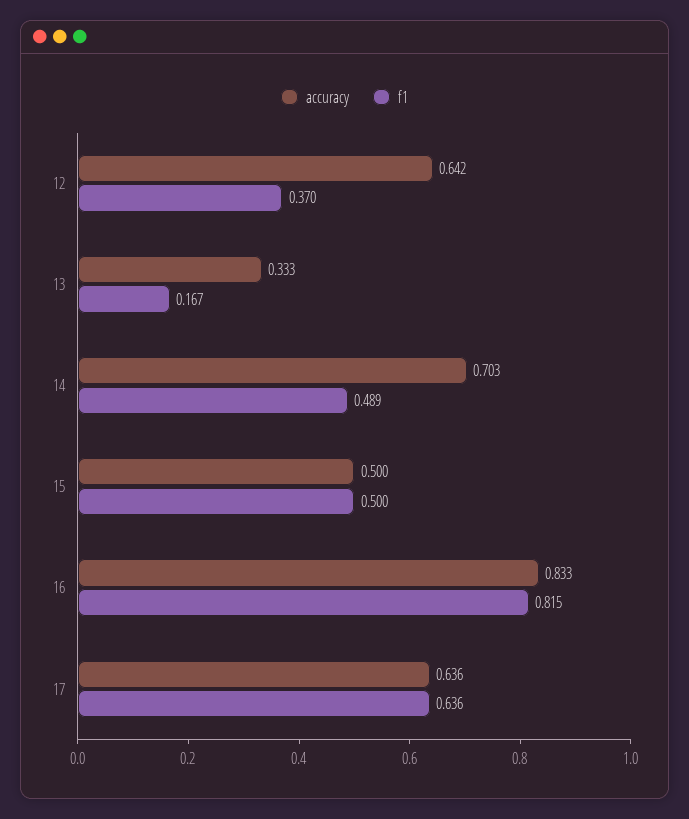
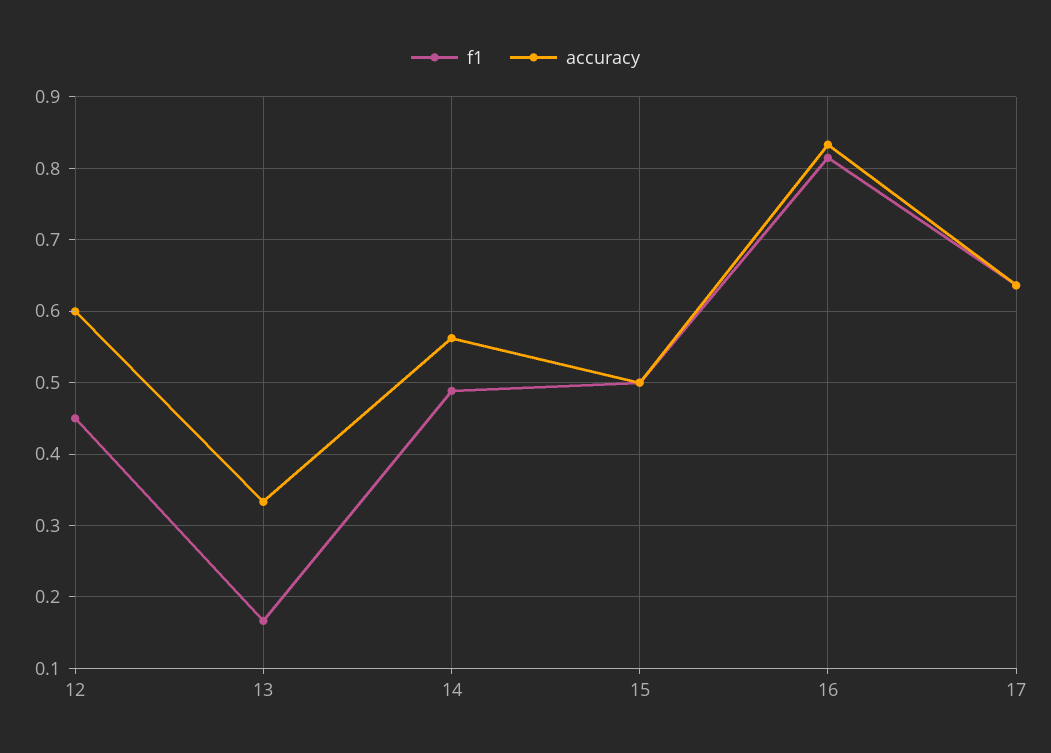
accuracy, 12: 0.642 -> 0.6
f1, 12: 0.37 -> 0.45
accuracy, 14: 0.703 -> 0.56

